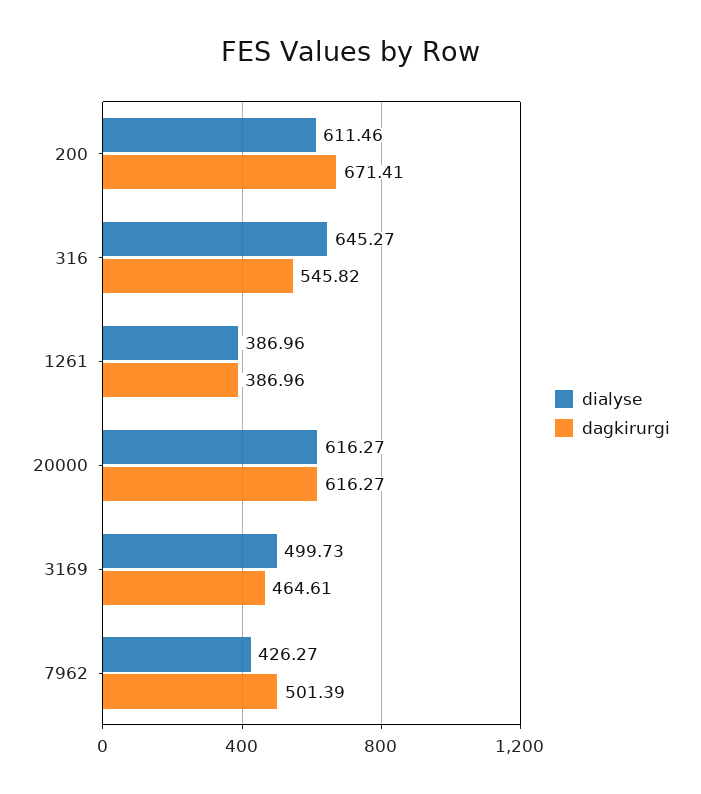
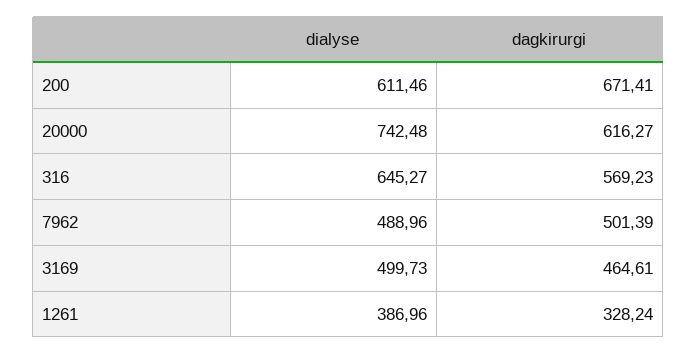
dagkirurgi, 316: 545.82 -> 569.23
dagkirurgi, 1261: 386.96 -> 328.24
dialyse, 20000: 616.27 -> 742.48
dialyse, 7962: 426.27 -> 488.96

